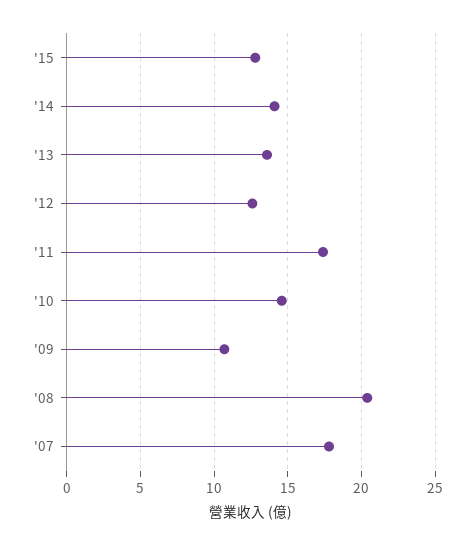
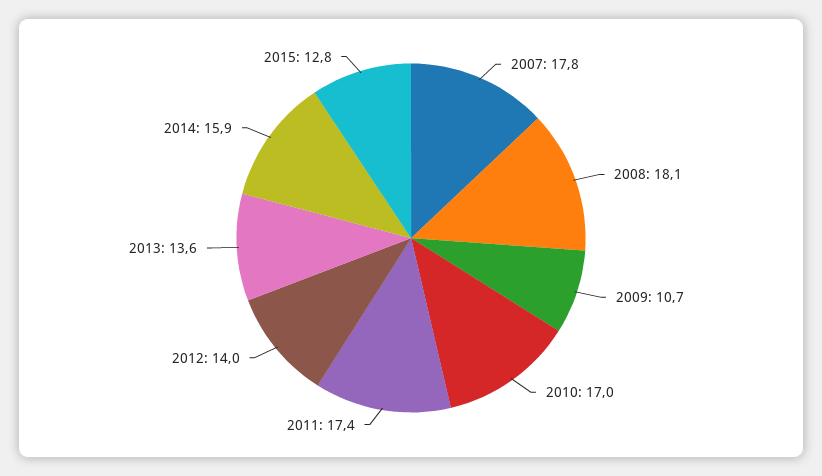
'14: 14 -> 15.9
'12: 12.5 -> 14
'10: 14.5 -> 17
'08: 20.5 -> 18.1

